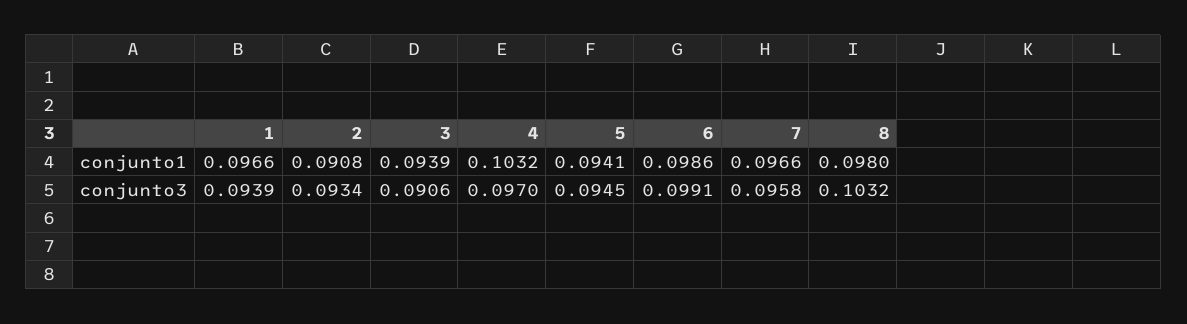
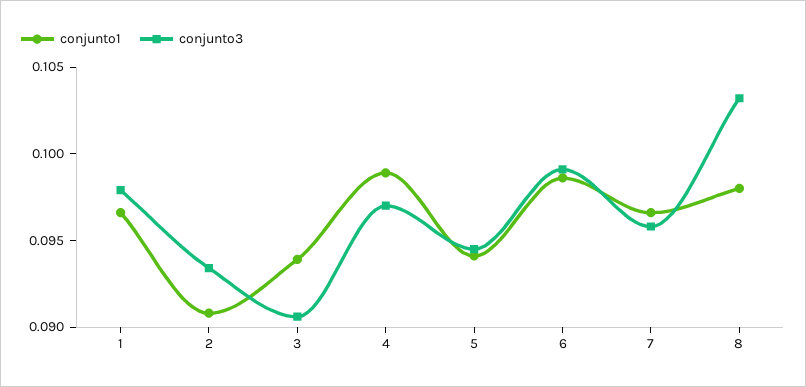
conjunto1, 4: 0.1032 -> 0.099
conjunto3, 1: 0.0939 -> 0.098

